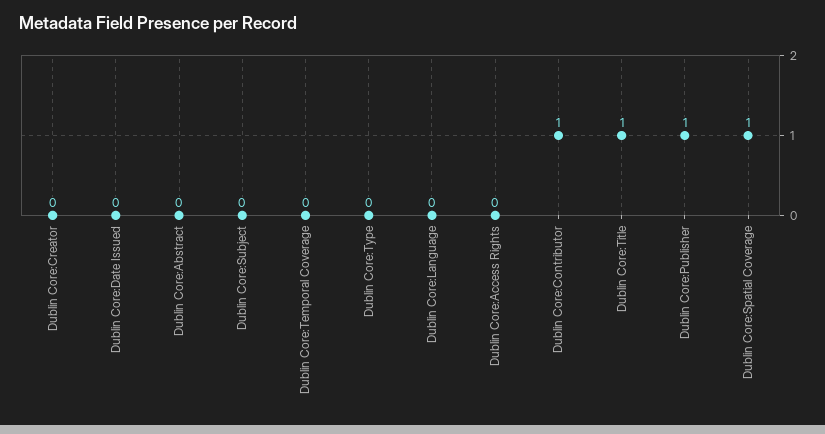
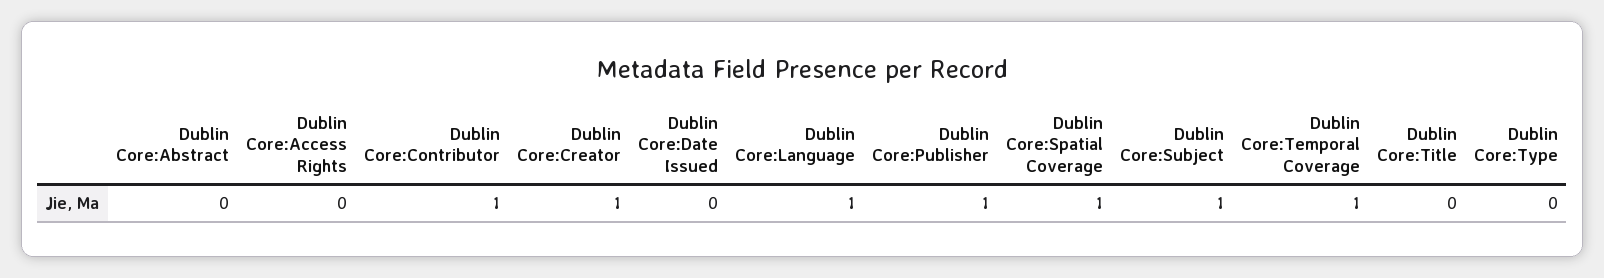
Dublin Core:Creator: 0 -> 1
Dublin Core:Subject: 0 -> 1
Dublin Core:Temporal Coverage: 0 -> 1
Dublin Core:Language: 0 -> 1
Dublin Core:Title: 1 -> 0

